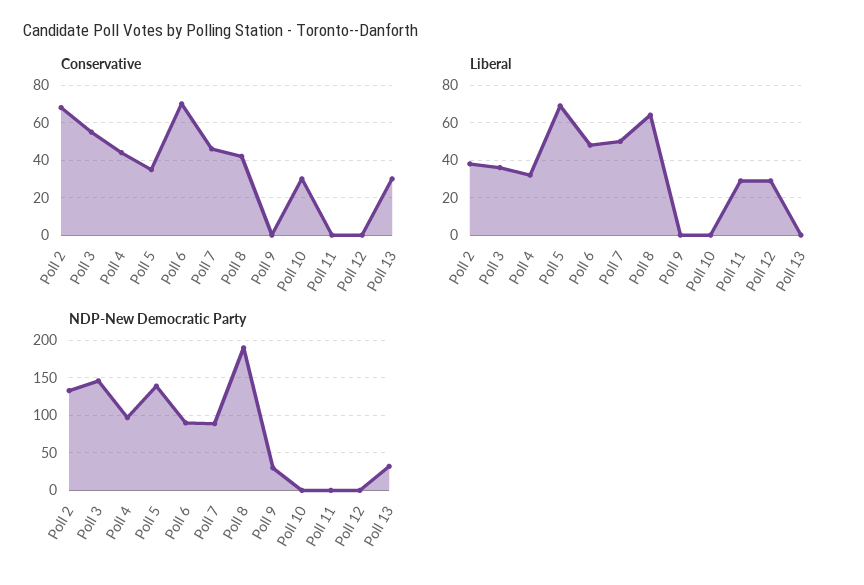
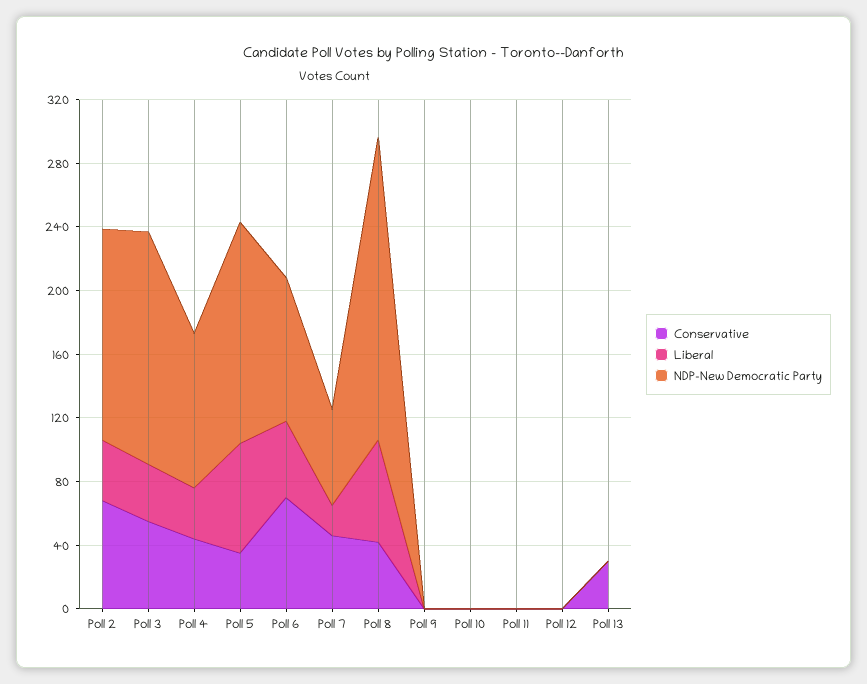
Conservative, Poll 10: 30 -> 0
Liberal, Poll 7: 50 -> 20
Liberal, Poll 11: 30 -> 0
Liberal, Poll 12: 30 -> 0
NDP-New Democratic Party, Poll 7: 90 -> 60
NDP-New Democratic Party, Poll 9: 30 -> 0
NDP-New Democratic Party, Poll 13: 30 -> 0

